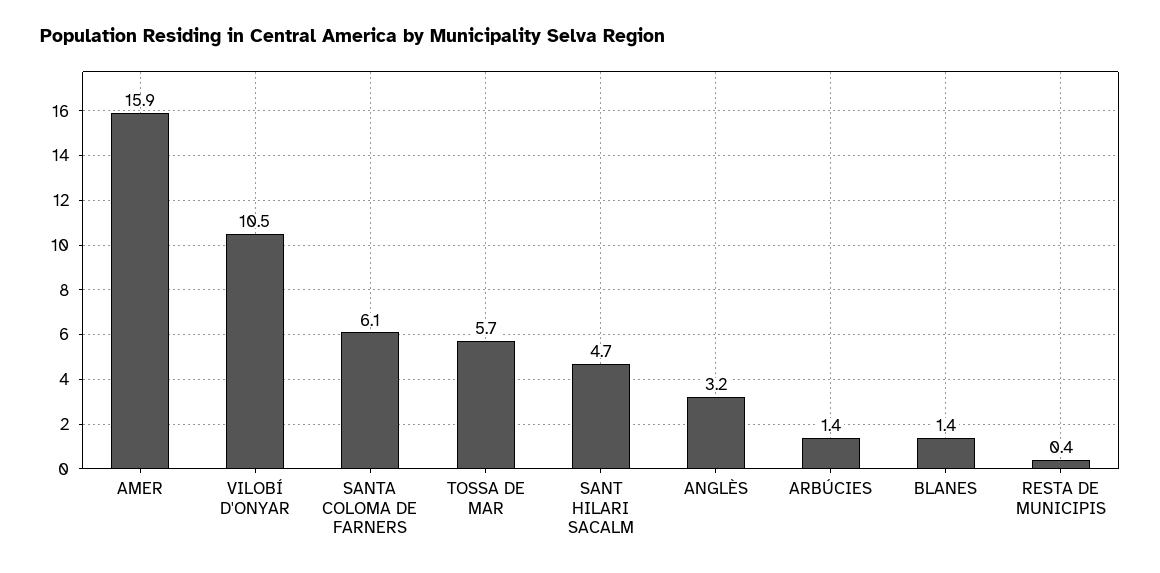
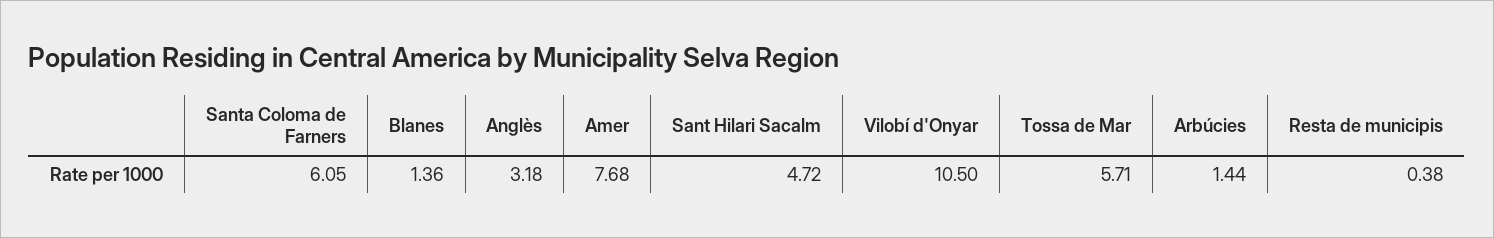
AMER: 15.9 -> 7.68

